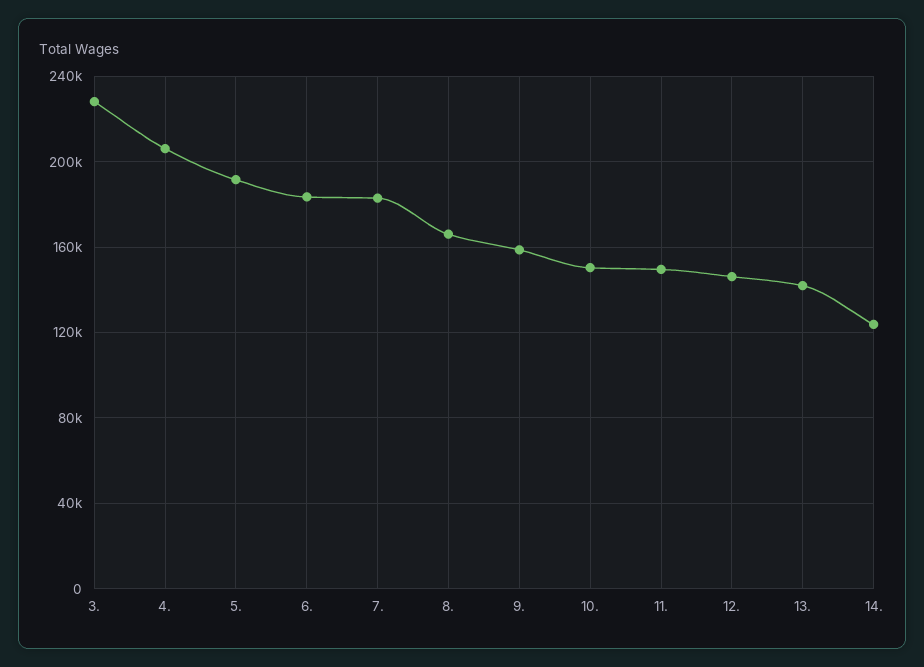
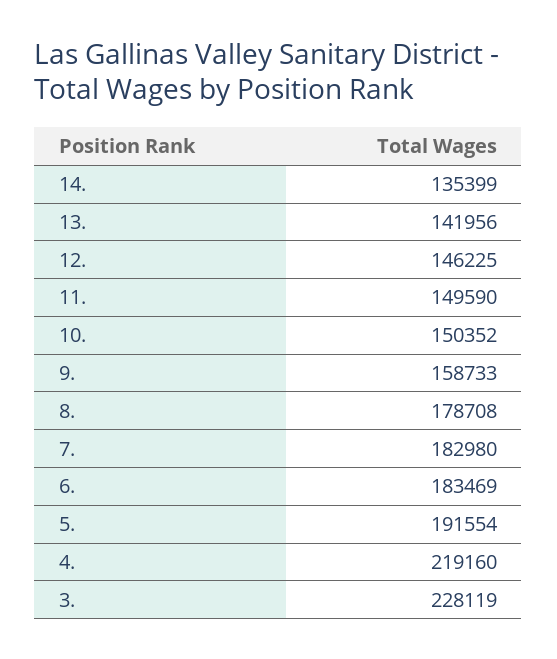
4.: 205000 -> 219160
8.: 165000 -> 178708
14.: 125000 -> 135399

